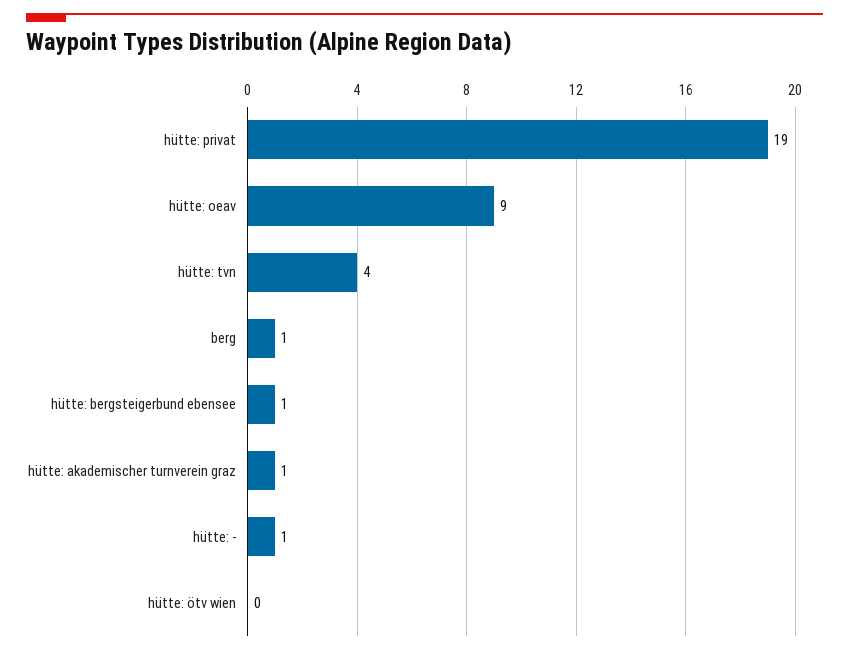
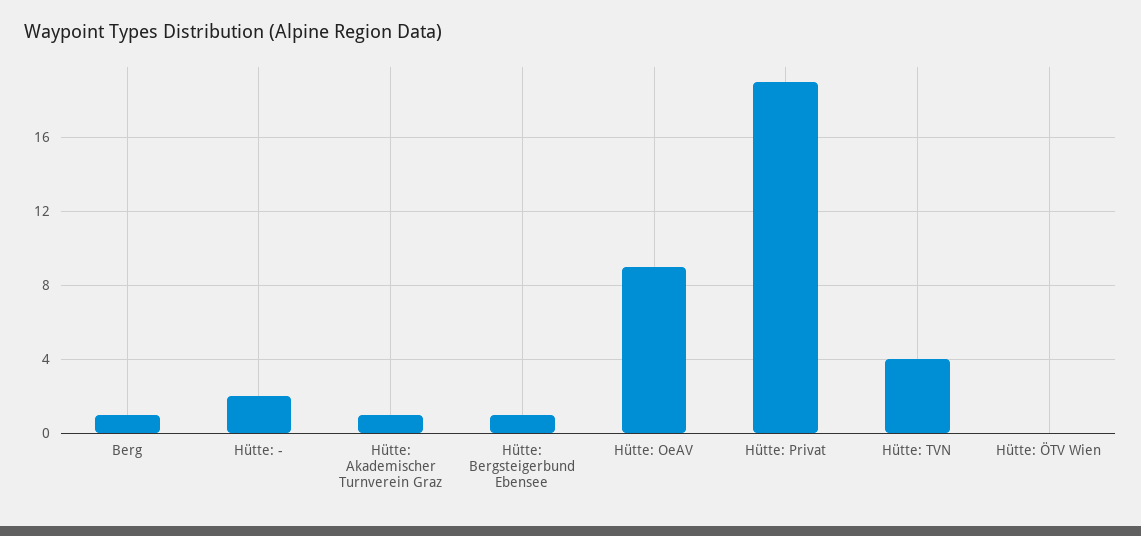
hütte: -: 1 -> 2

